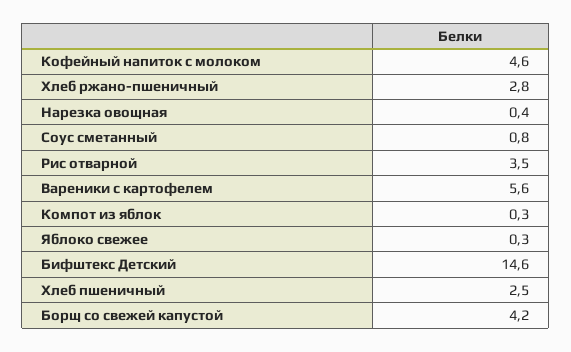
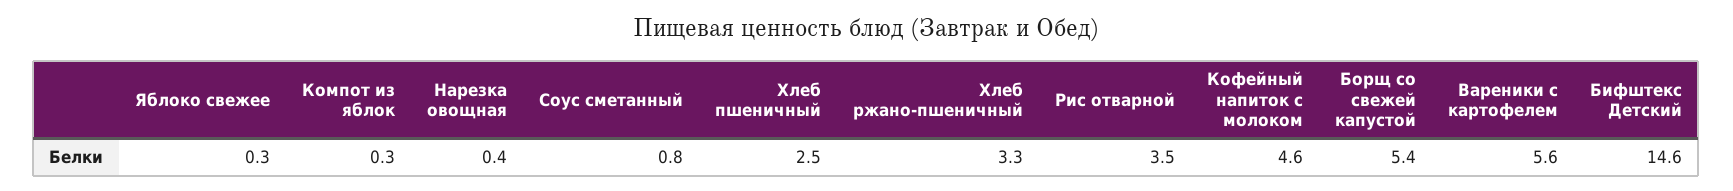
Хлеб ржано-пшеничный: 2.8 -> 3.3
Борщ со свежей капустой: 4.2 -> 5.4

